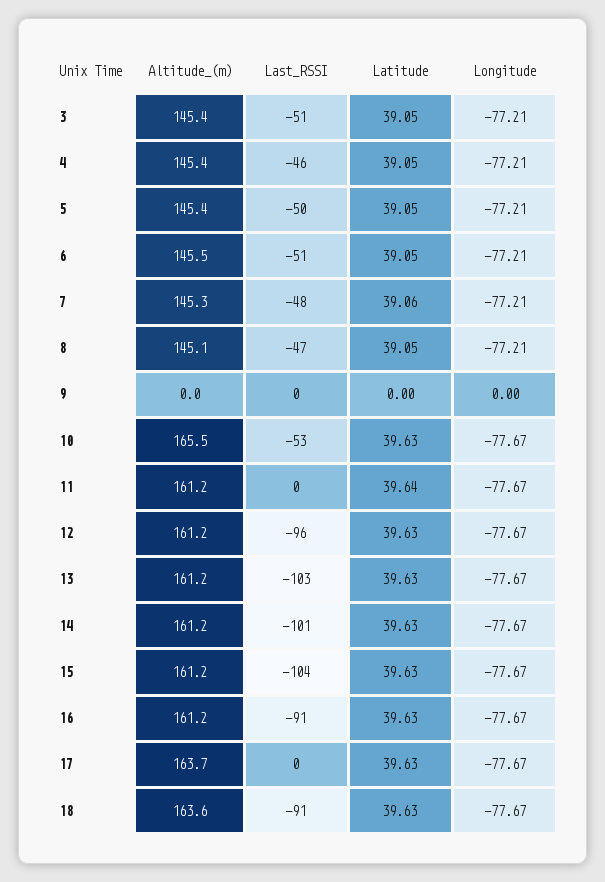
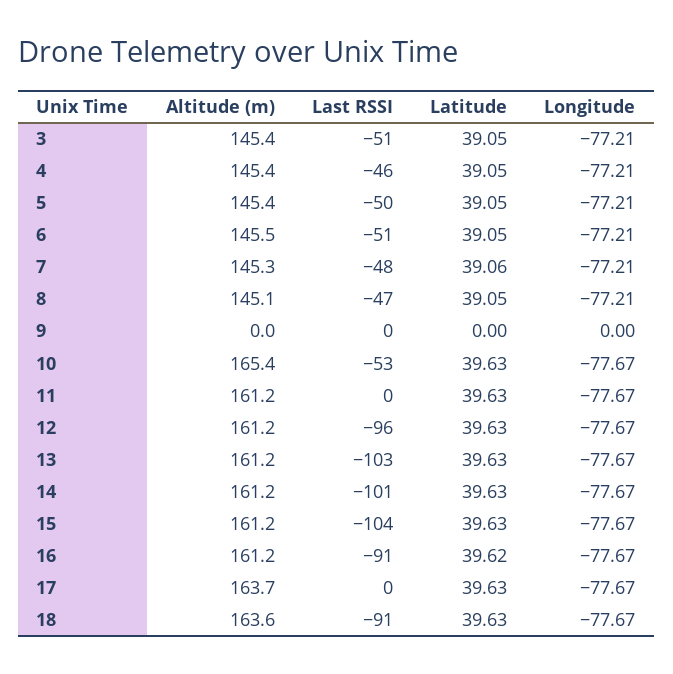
Altitude_(m), 10: 165.5 -> 165.4
Latitude, 11: 39.64 -> 39.63
Latitude, 16: 39.63 -> 39.62

